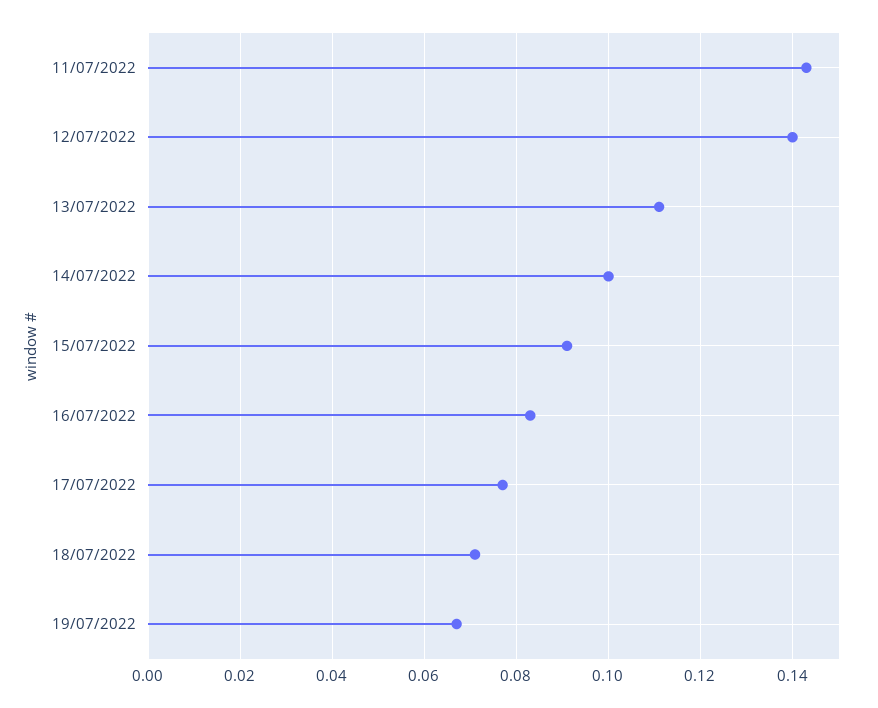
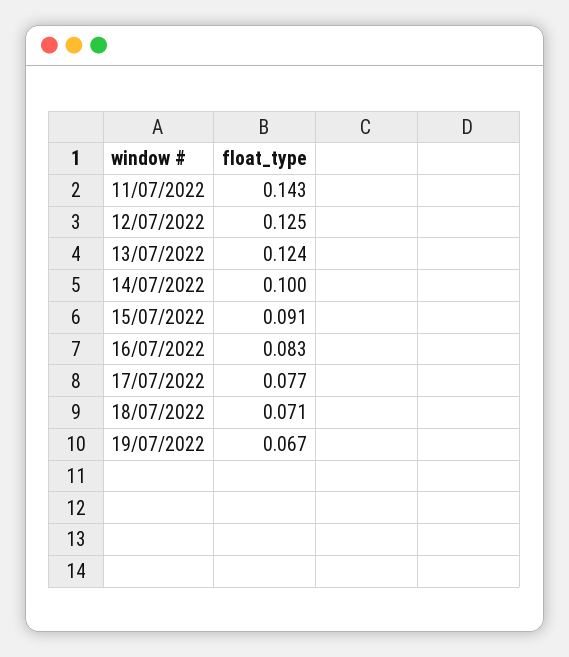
12/07/2022: 0.14 -> 0.125
13/07/2022: 0.11 -> 0.124

